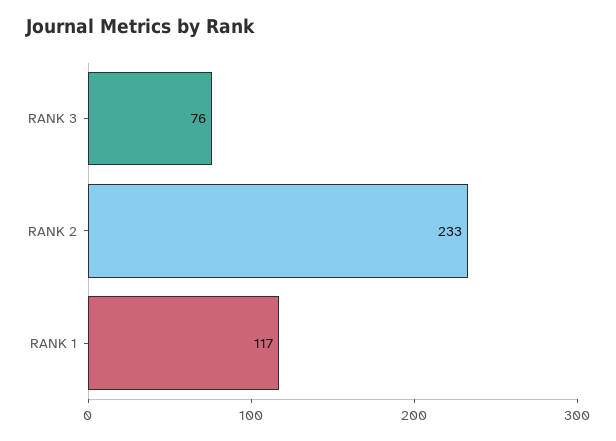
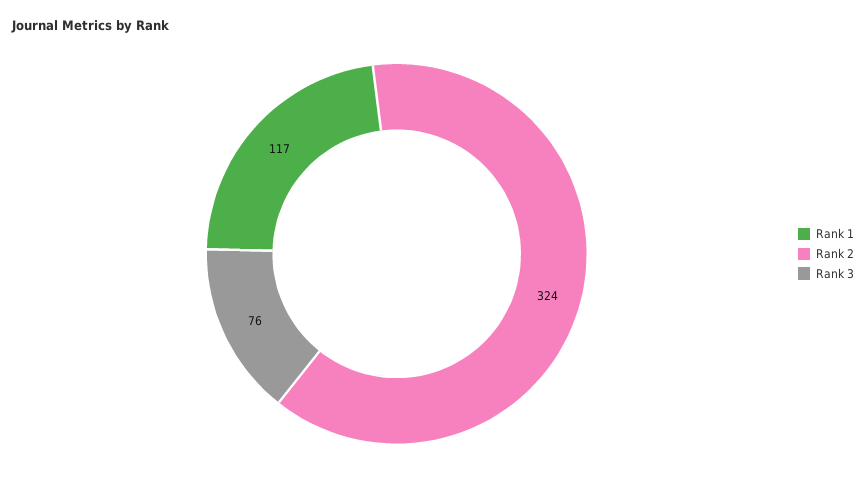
RANK 2: 233 -> 324

